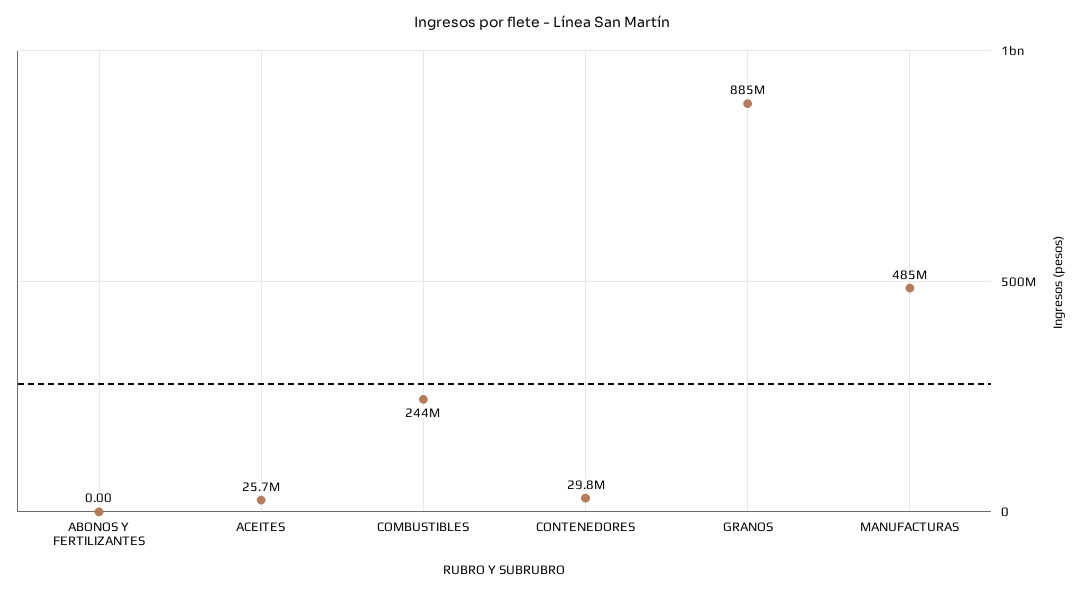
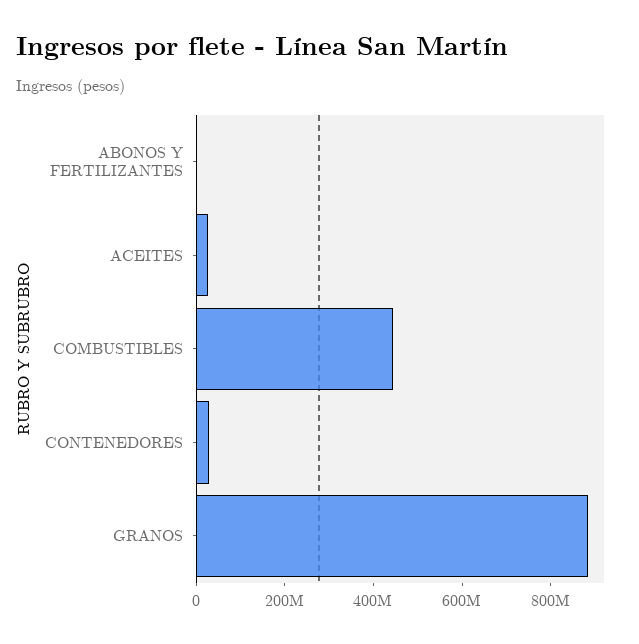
COMBUSTIBLES: 244000000 -> 450000000
MANUFACTURAS: 485000000 -> none

